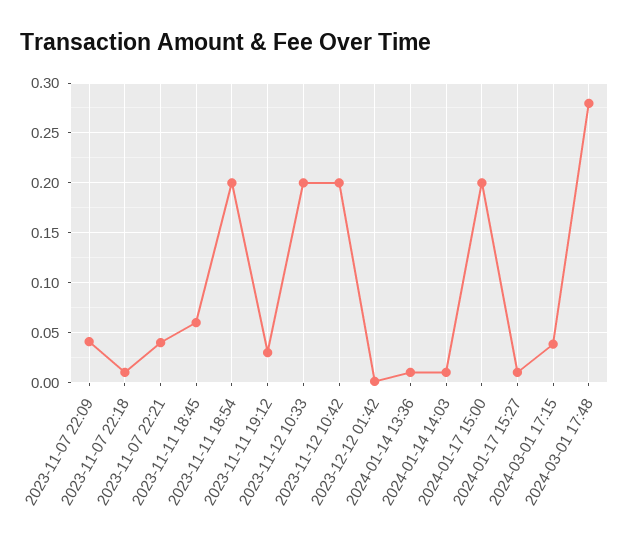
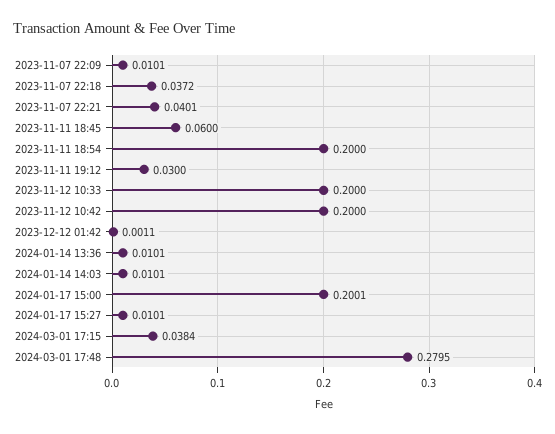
2023-11-07 22:09: 0.04 -> 0.0101
2023-11-07 22:18: 0.01 -> 0.0372

